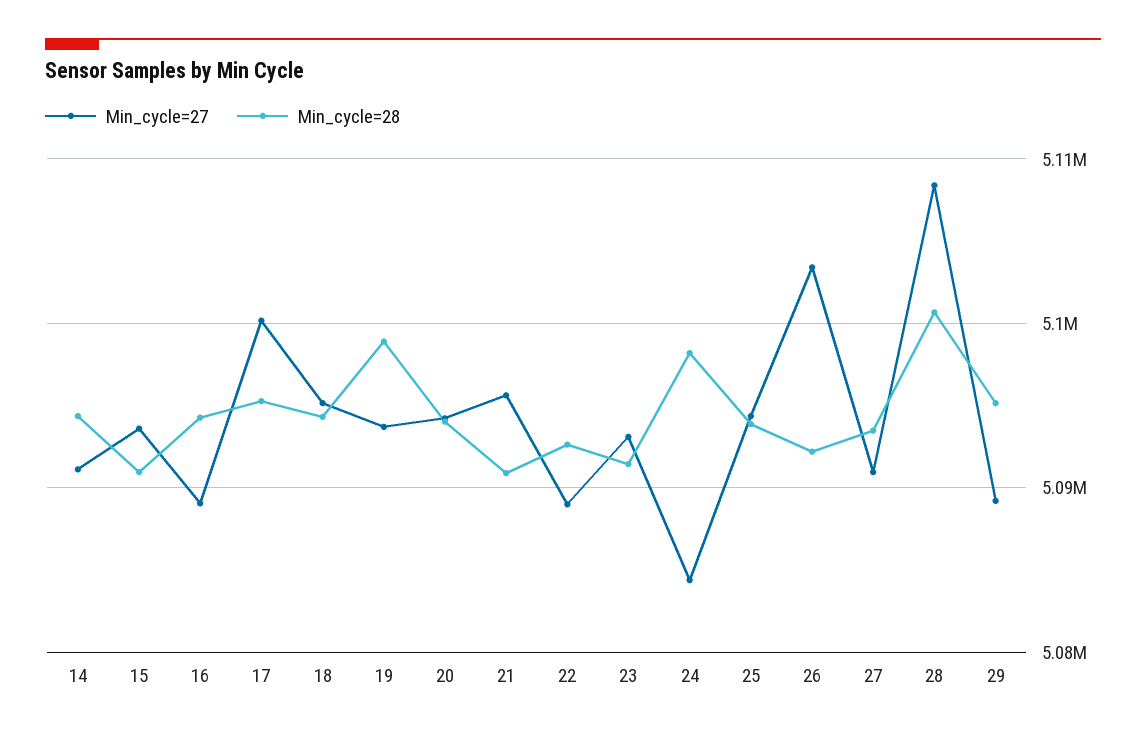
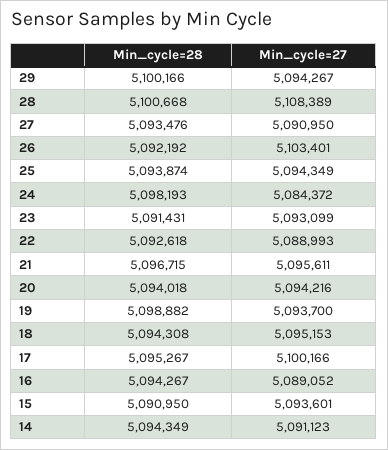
Min_cycle=28, 21: 5091000 -> 5096715
Min_cycle=27, 29: 5089000 -> 5094267
Min_cycle=28, 29: 5095000 -> 5100166

